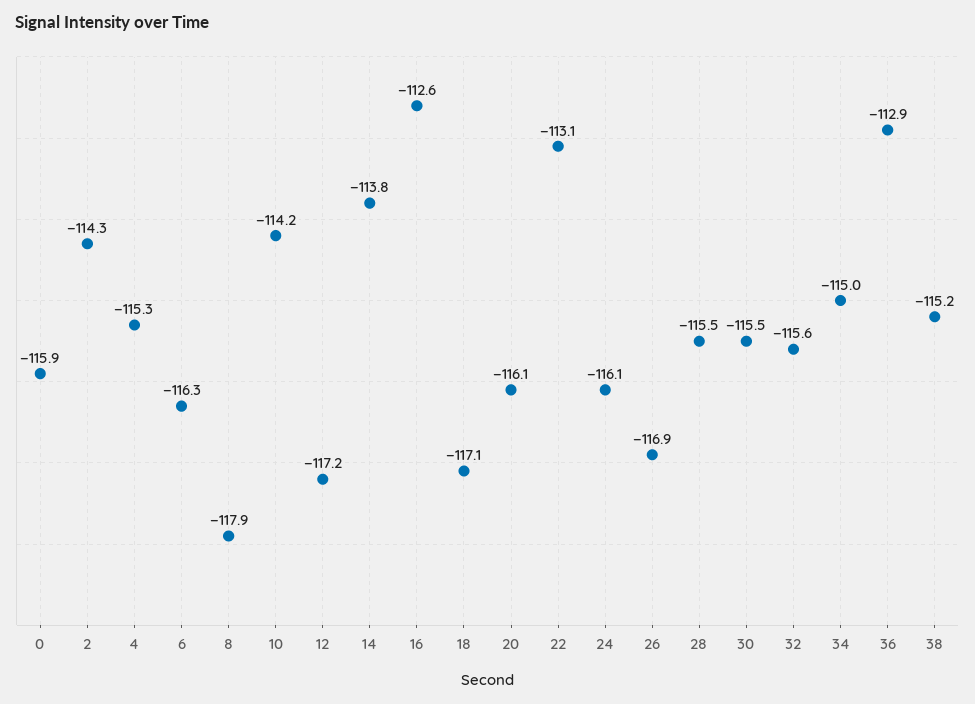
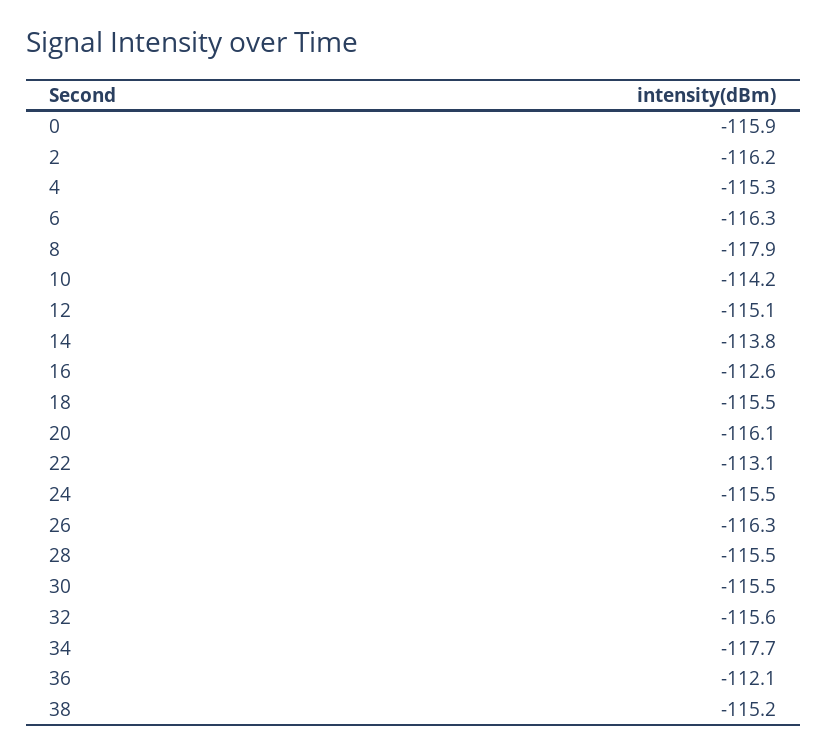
2: -114.3 -> -116.2
12: -117.2 -> -115.1
18: -117.1 -> -115.5
24: -116.1 -> -115.5
26: -116.9 -> -116.3
34: -115 -> -117.7
36: -112.9 -> -112.1

